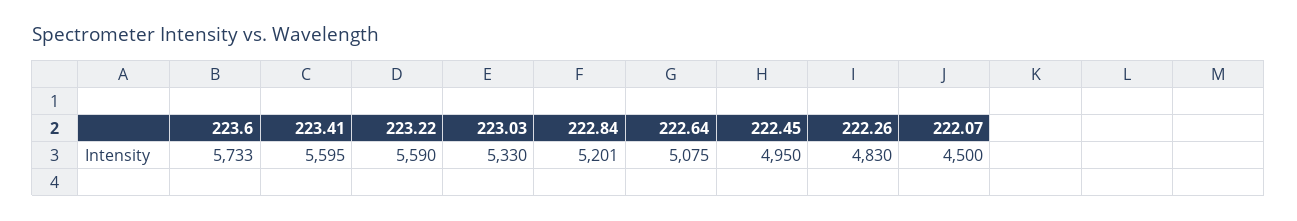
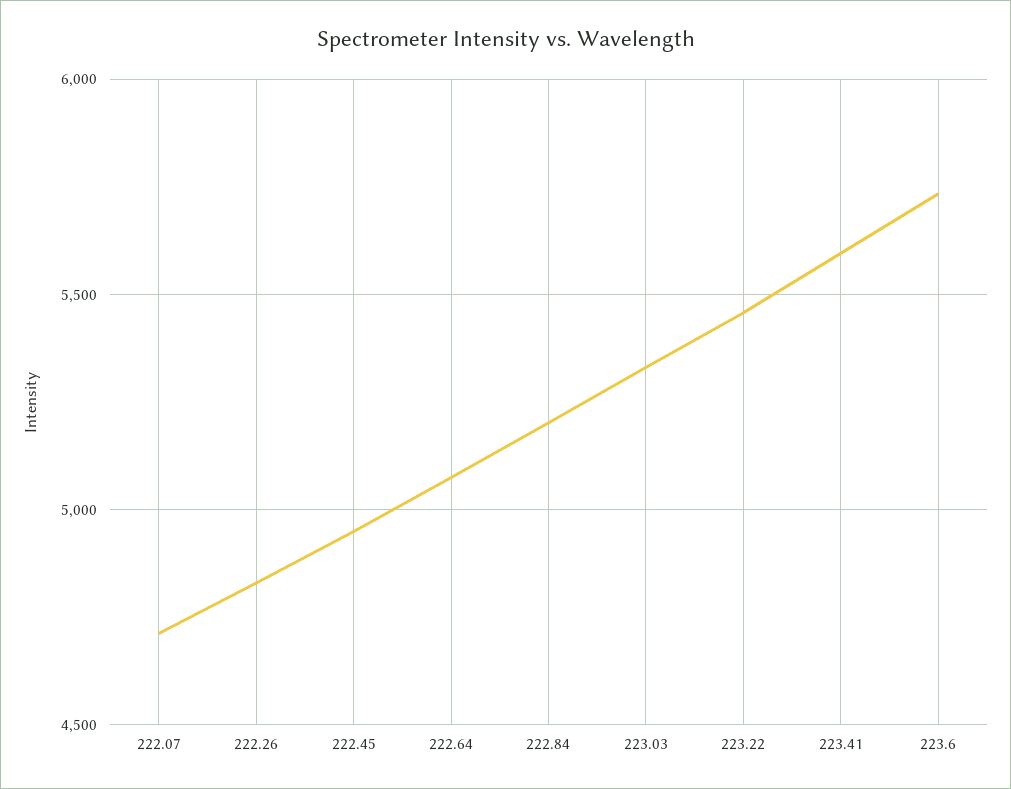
223.22: 5590 -> 5450
222.07: 4500 -> 4700

